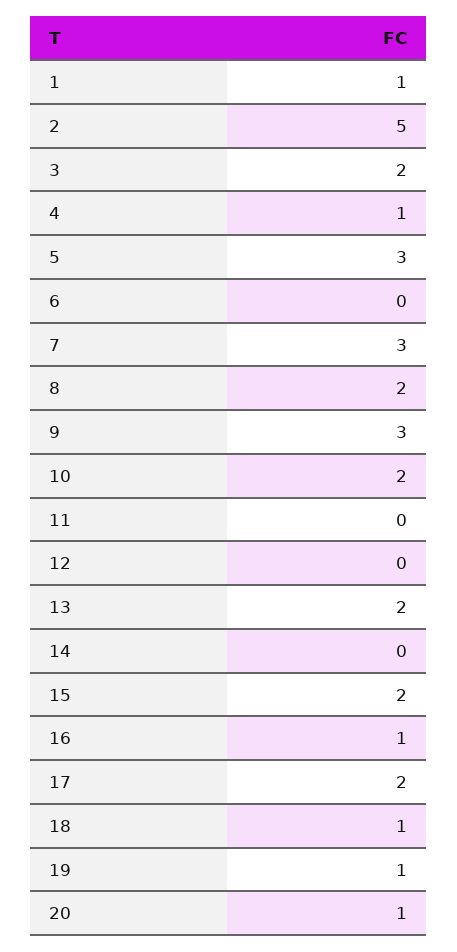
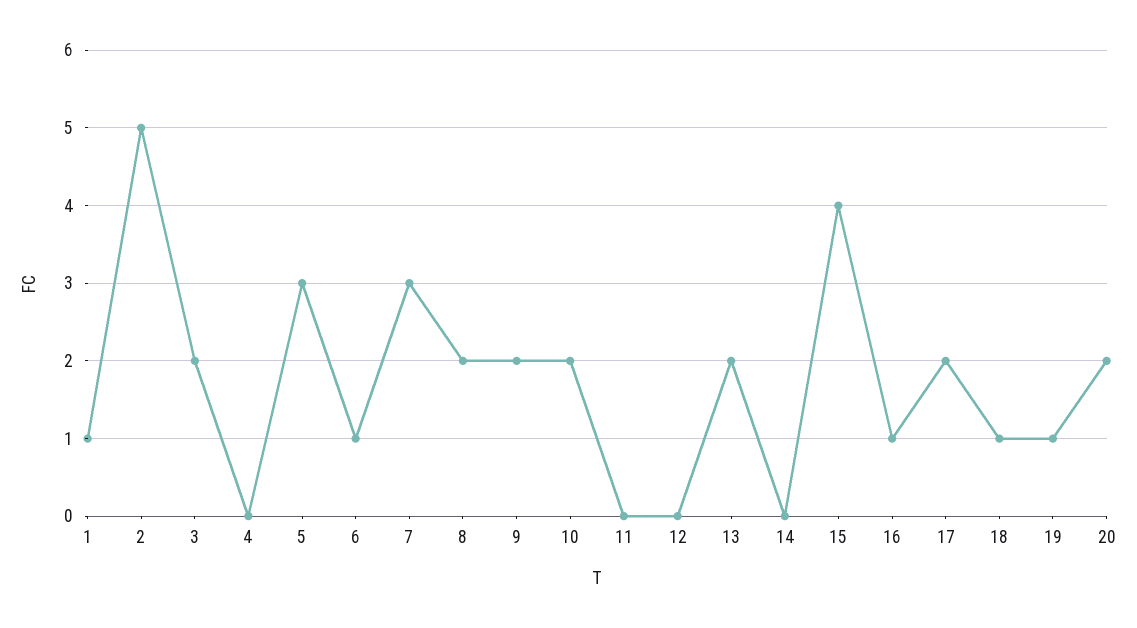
4: 1 -> 0
6: 0 -> 1
9: 3 -> 2
15: 2 -> 4
20: 1 -> 2

